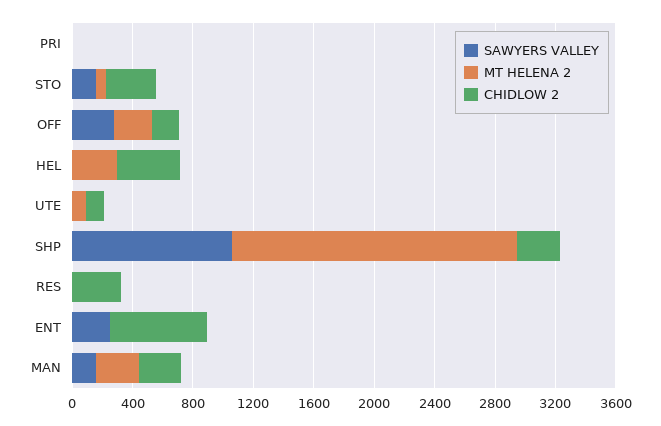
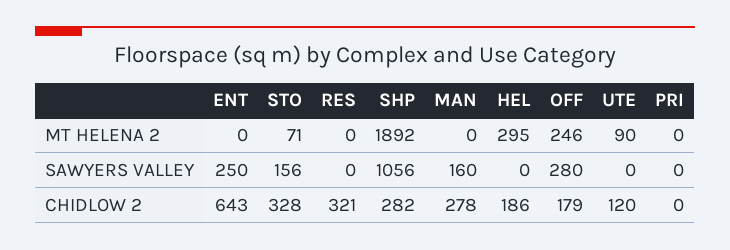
CHIDLOW 2, HEL: 400 -> 186
MT HELENA 2, MAN: 300 -> 0

